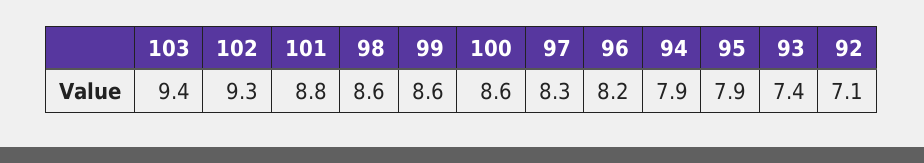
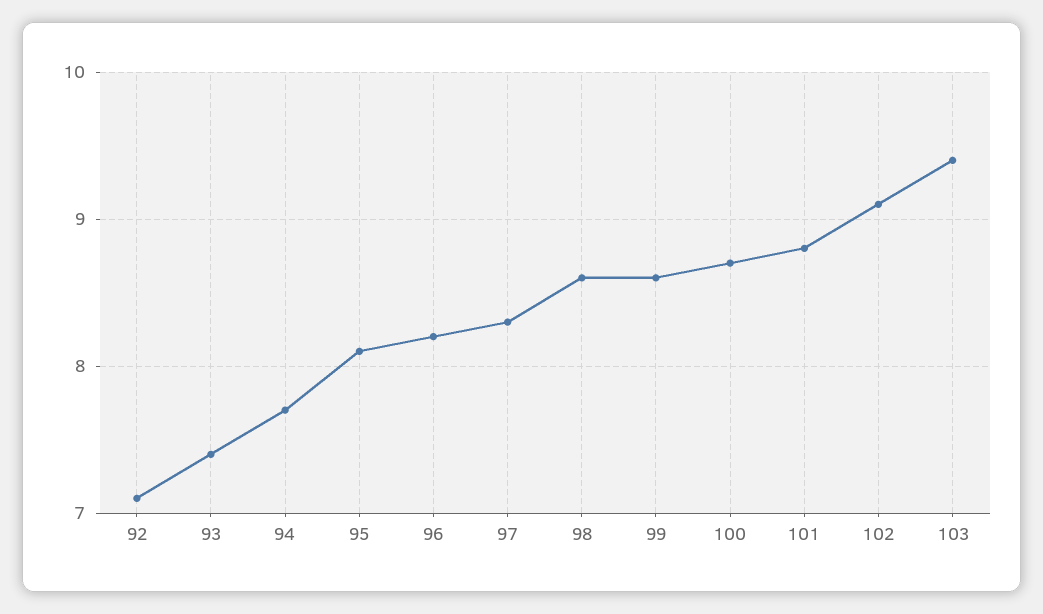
102: 9.3 -> 9.1
100: 8.6 -> 8.7
94: 7.9 -> 7.7
95: 7.9 -> 8.1

